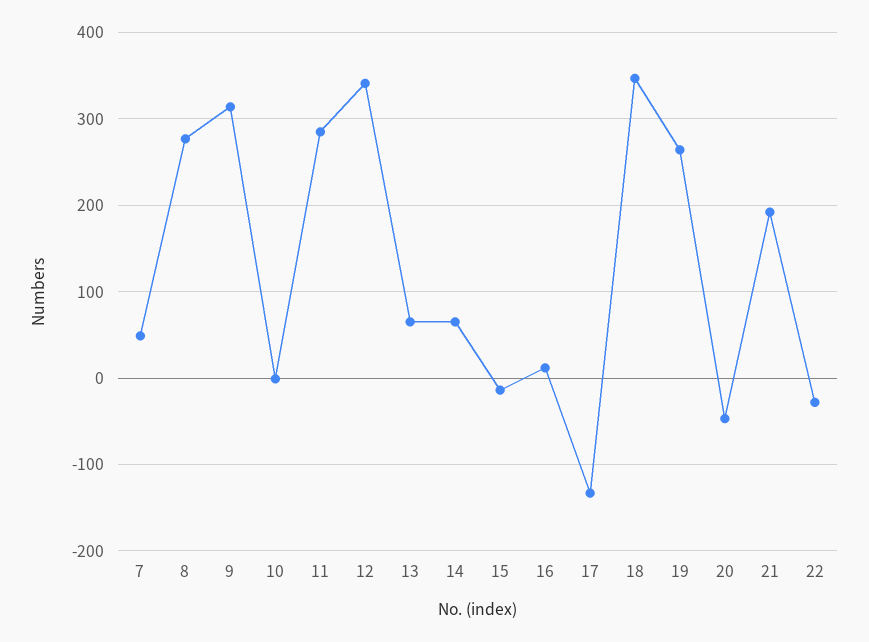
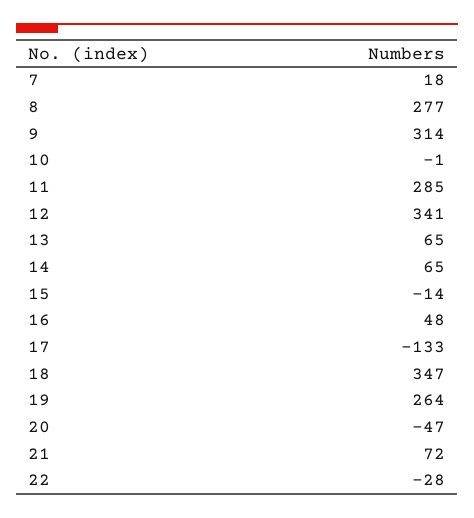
7: 50 -> 18
16: 10 -> 48
21: 190 -> 72

